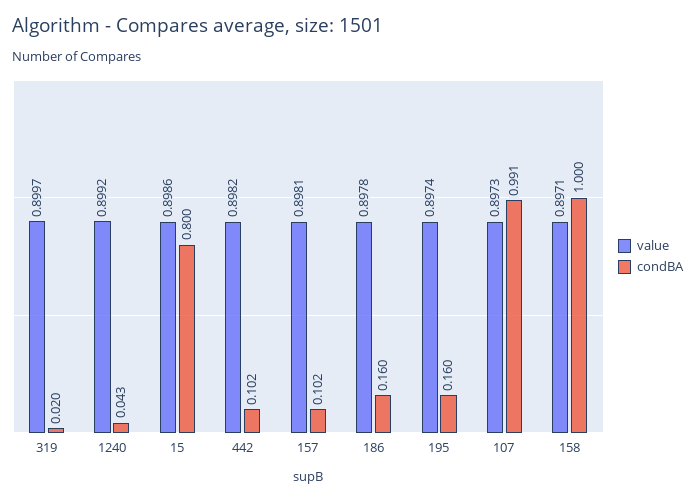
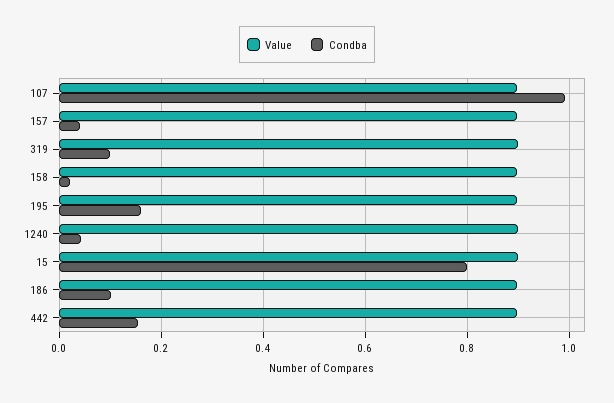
condBA, 319: 0.02 -> 0.1
condBA, 442: 0.102 -> 0.16
condBA, 157: 0.102 -> 0.04
condBA, 186: 0.16 -> 0.1
condBA, 158: 1 -> 0.02

